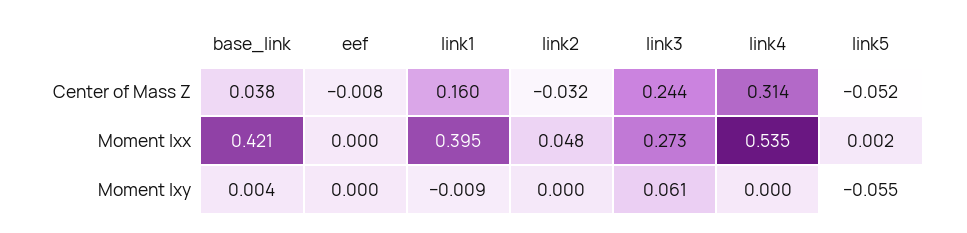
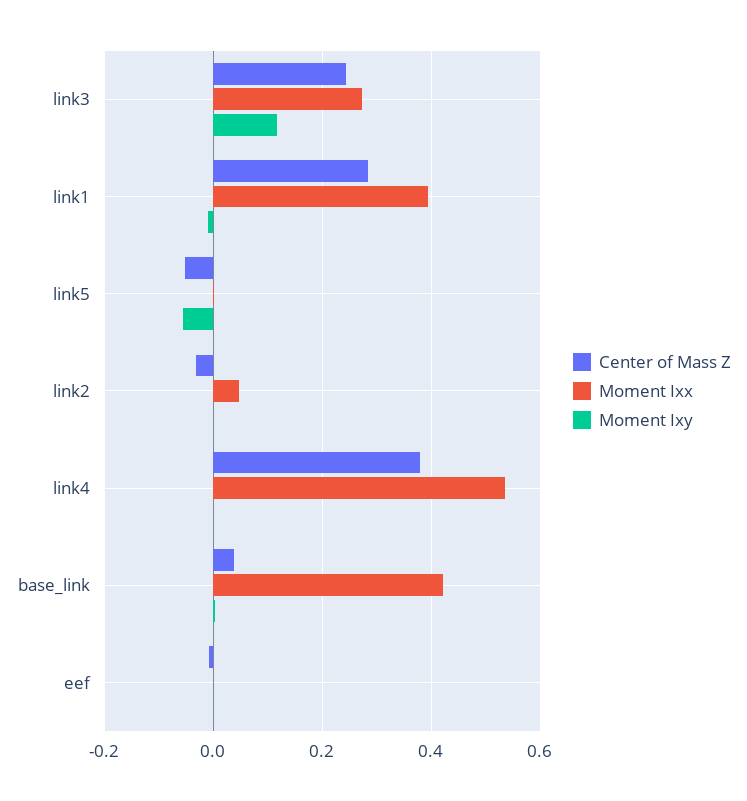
Center of Mass Z, link1: 0.16 -> 0.28
Center of Mass Z, link4: 0.314 -> 0.38
Moment Ixy, link3: 0.061 -> 0.12

